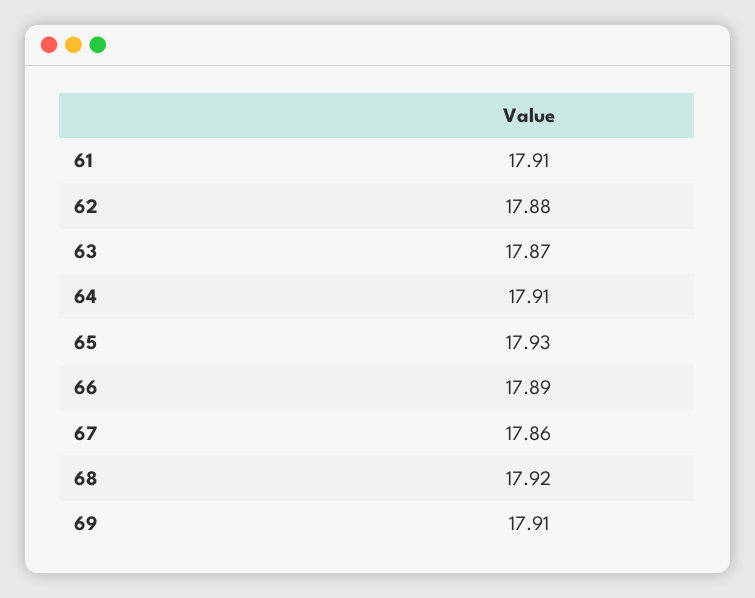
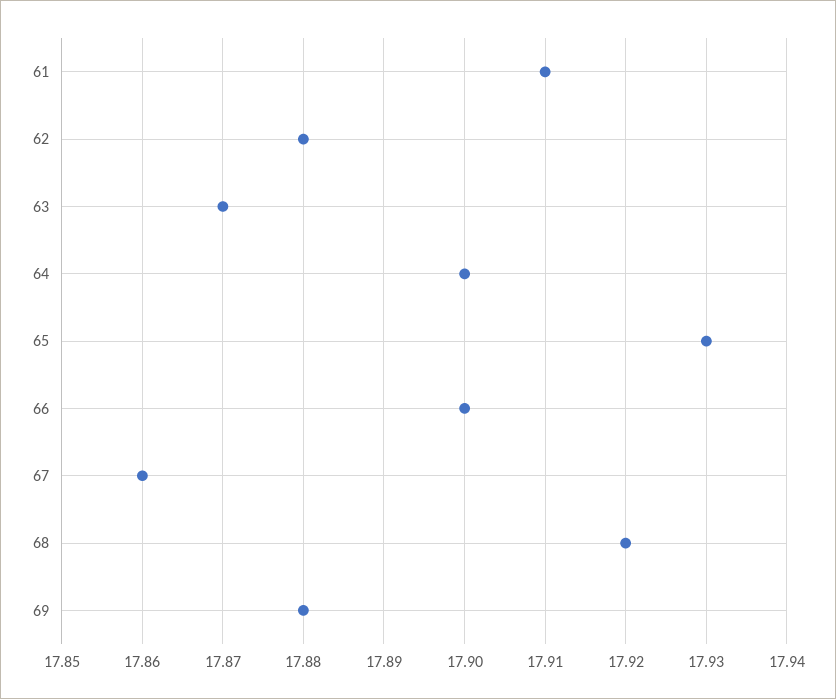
64: 17.91 -> 17.9
66: 17.89 -> 17.9
69: 17.91 -> 17.88

